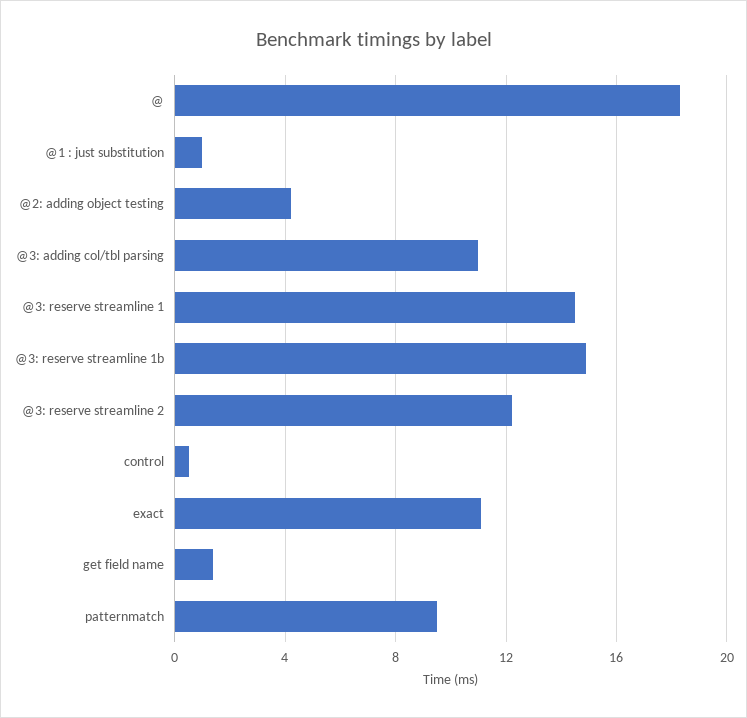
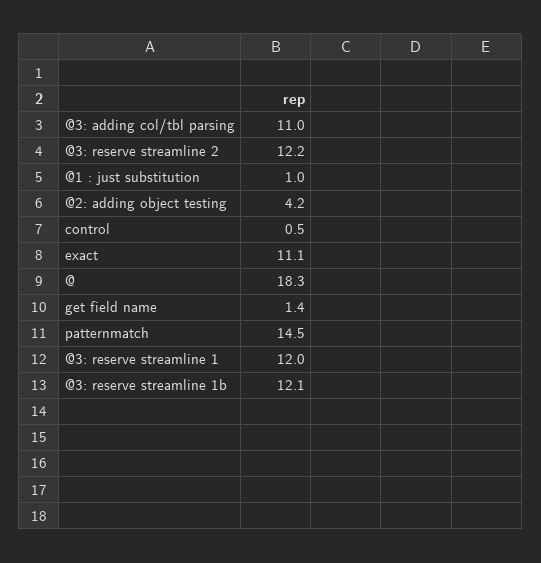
@3: reserve streamline 1: 14.5 -> 12
@3: reserve streamline 1b: 15 -> 12.1
patternmatch: 9.5 -> 14.5

